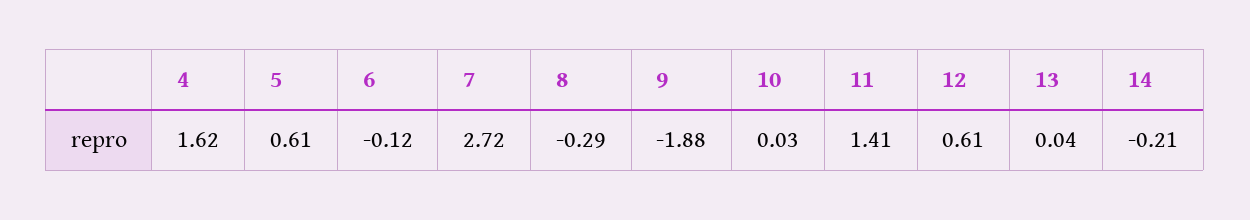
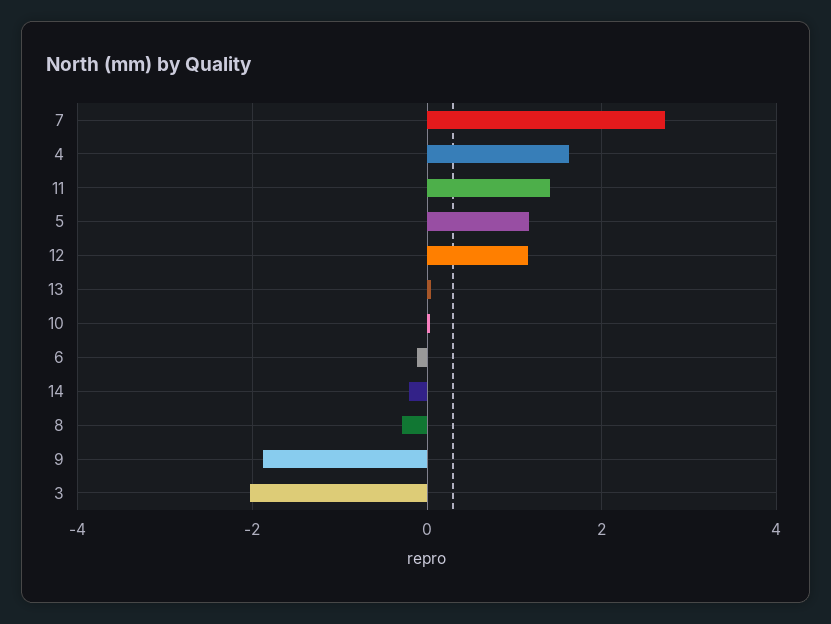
5: 0.61 -> 1.2
12: 0.61 -> 1.2
3: none -> -2

